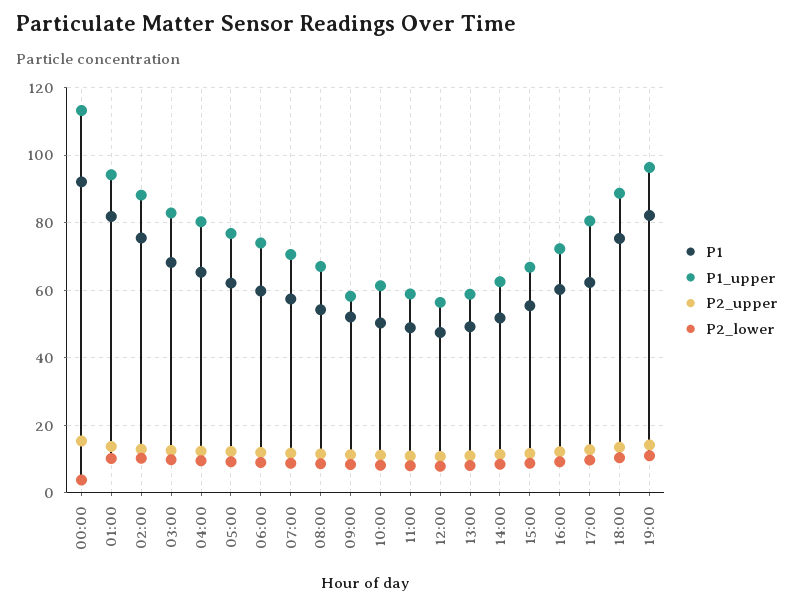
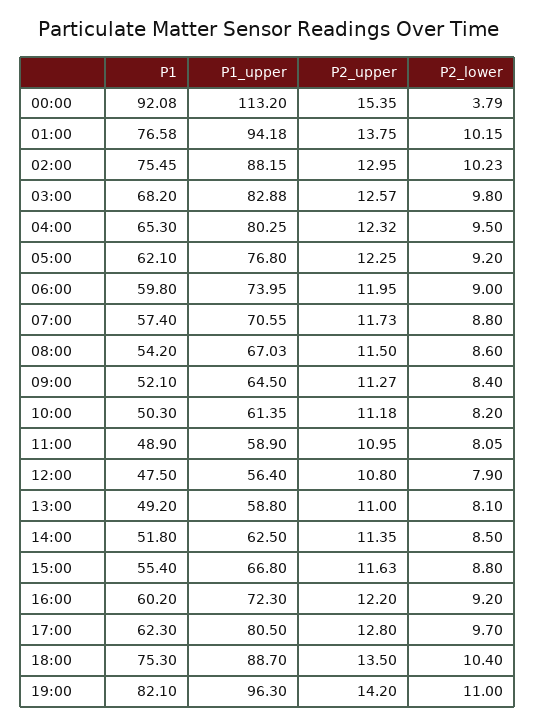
P1, 01:00: 82 -> 76.58
P1_upper, 09:00: 58 -> 64.5

